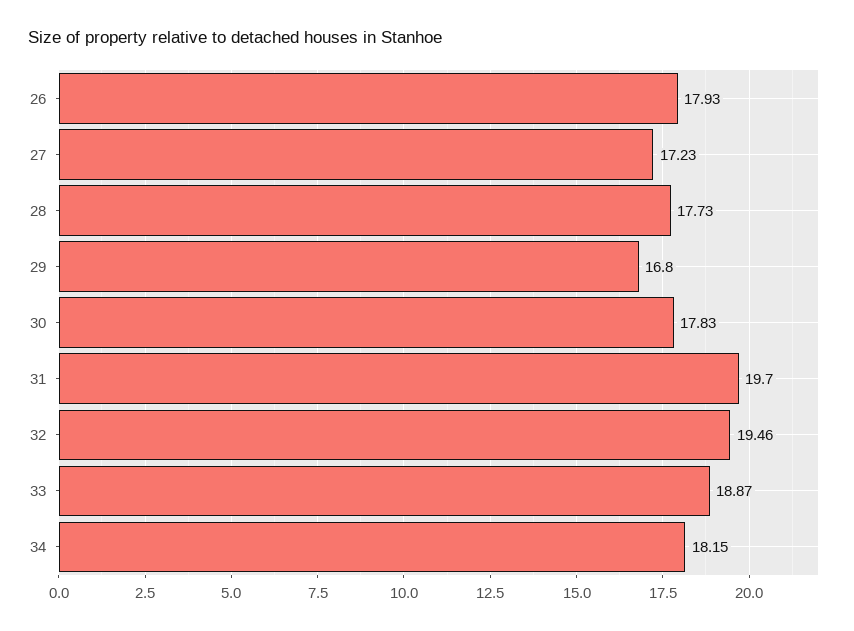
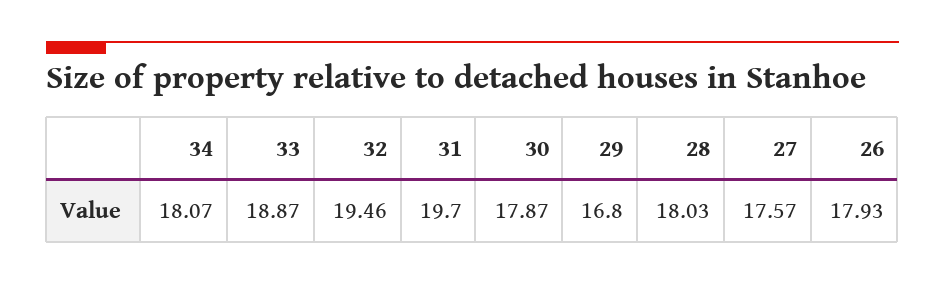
27: 17.23 -> 17.57
28: 17.73 -> 18.03
30: 17.83 -> 17.87
34: 18.15 -> 18.07

